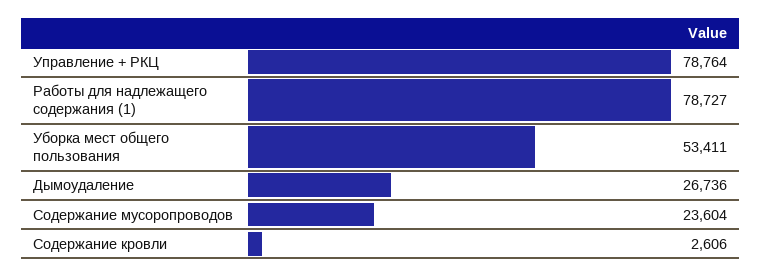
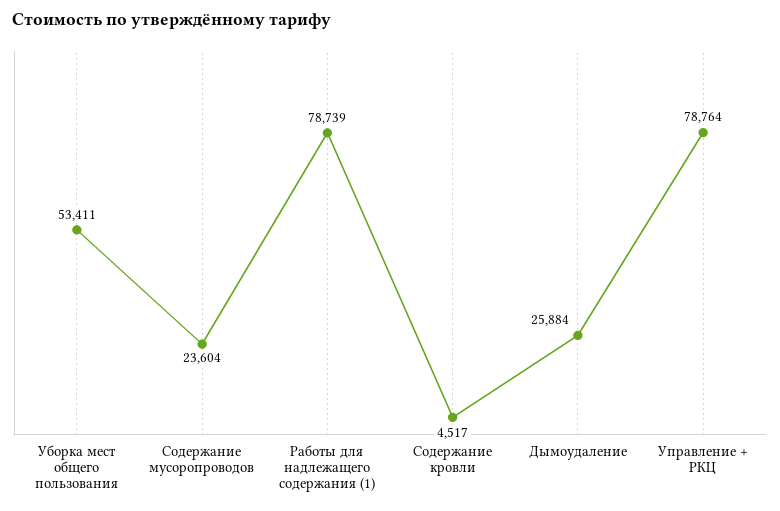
Работы для надлежащего содержания (1): 78727 -> 78739
Дымоудаление: 26736 -> 25884
Содержание кровли: 2606 -> 4517

